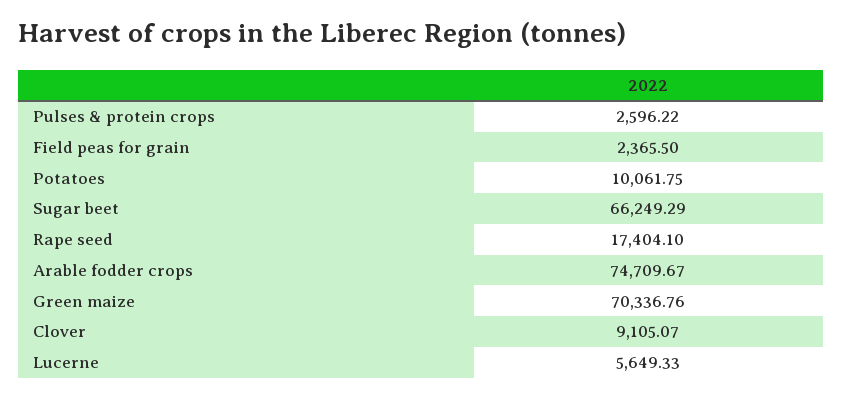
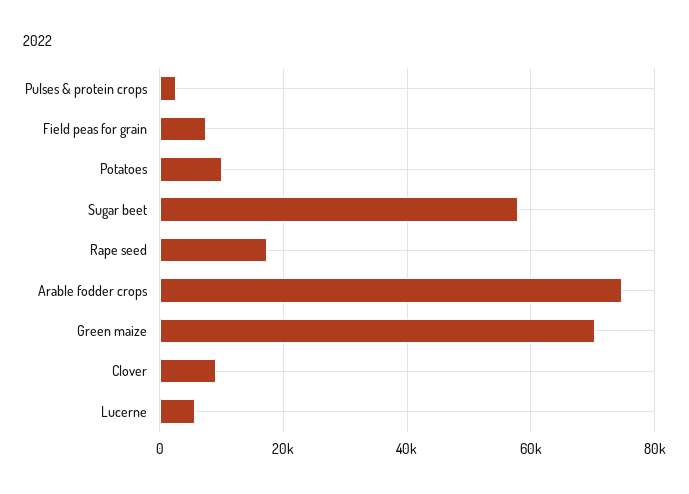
Field peas for grain: 2365.5 -> 8000
Sugar beet: 66249.29 -> 58000

